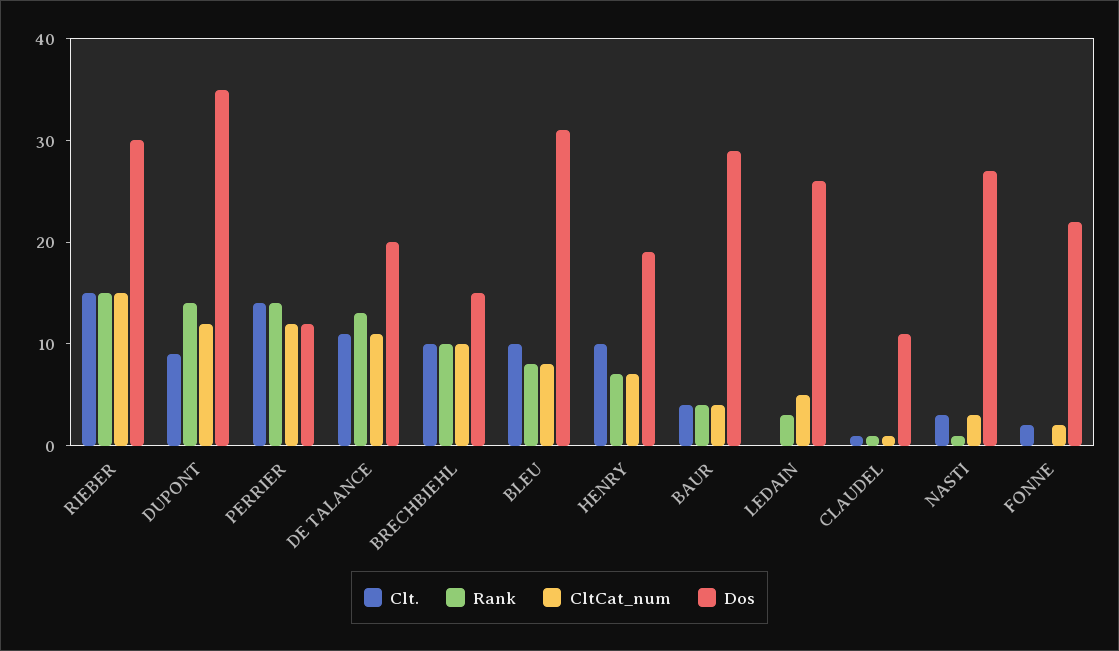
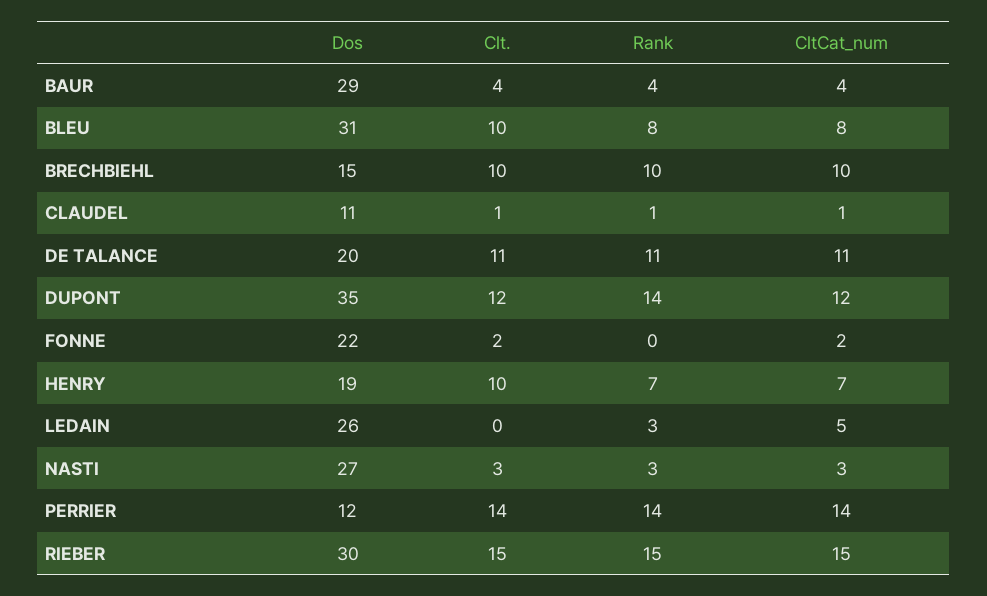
Clt., DUPONT: 9 -> 12
CltCat_num, PERRIER: 12 -> 14
Rank, DE TALANCE: 13 -> 11
Rank, NASTI: 1 -> 3

